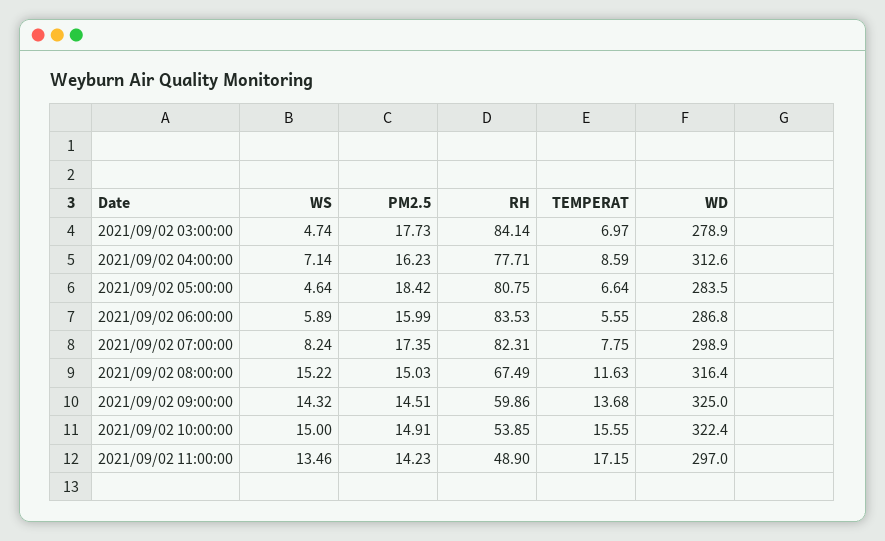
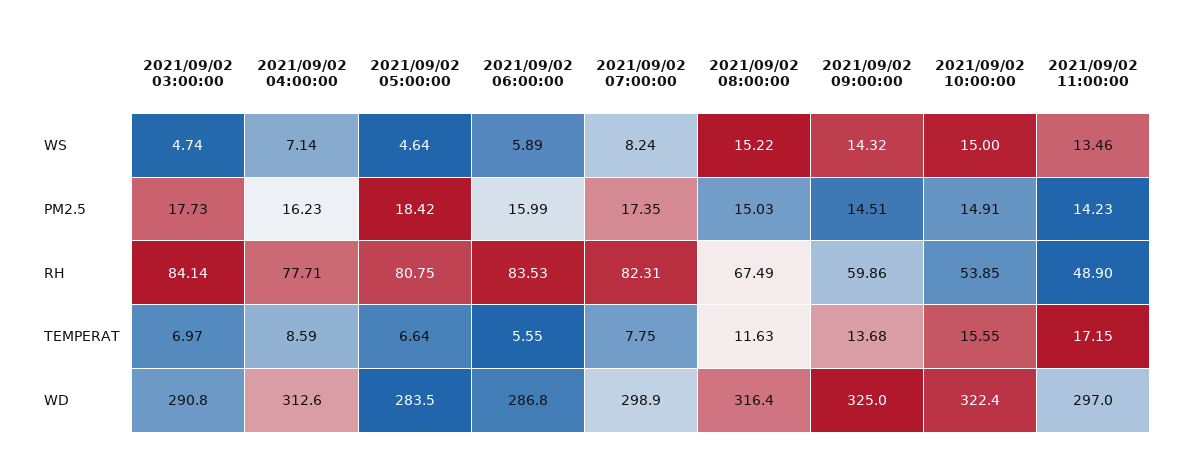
WD, 2021/09/02 03:00:00: 278.9 -> 290.8

